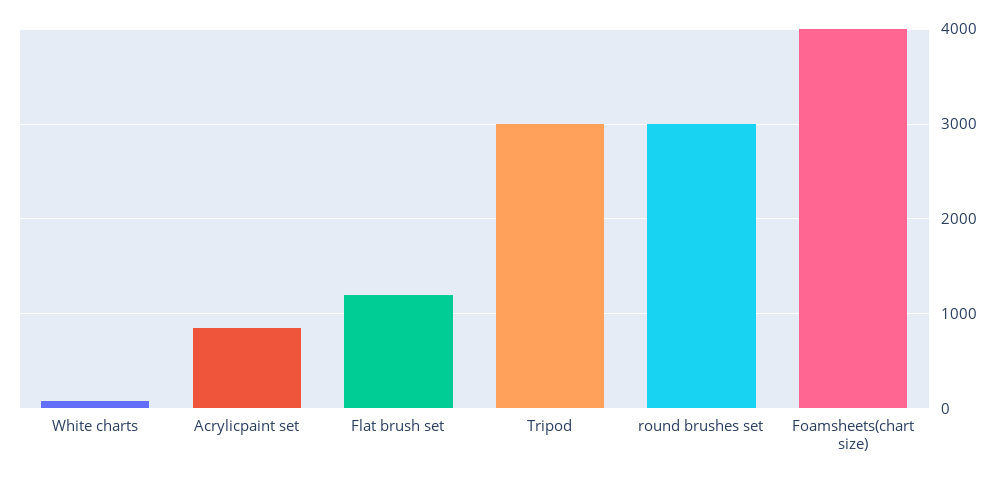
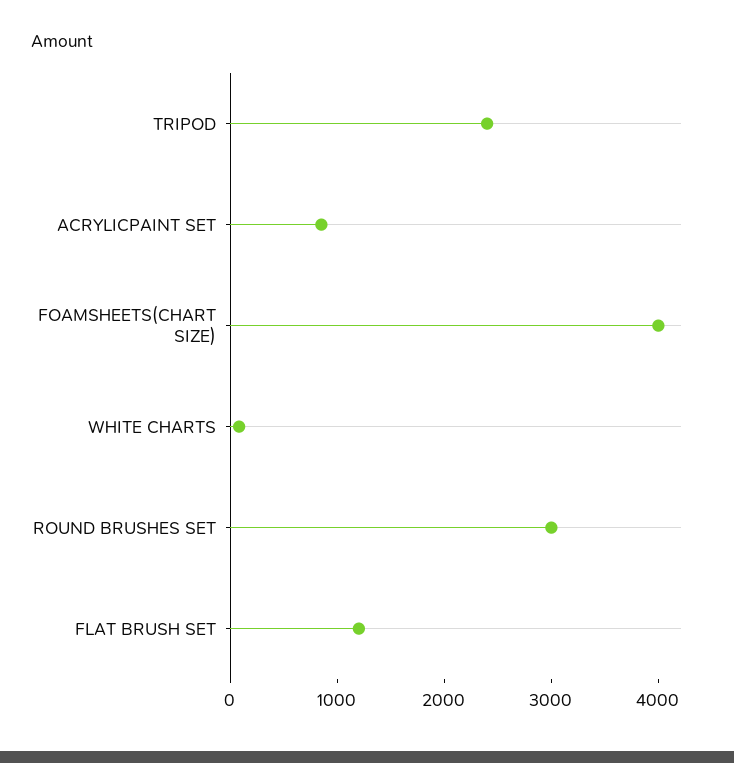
Tripod: 3000 -> 2400

